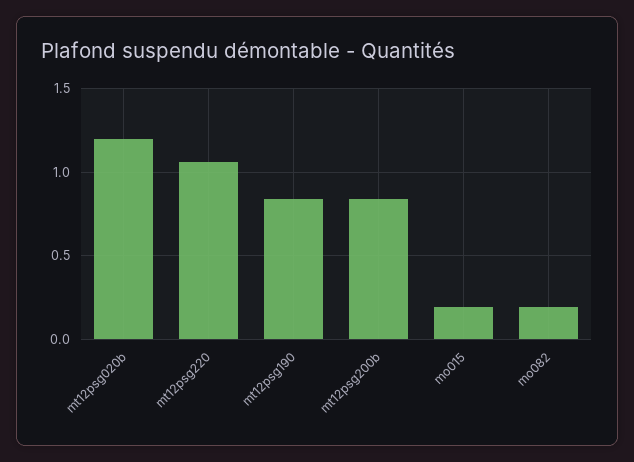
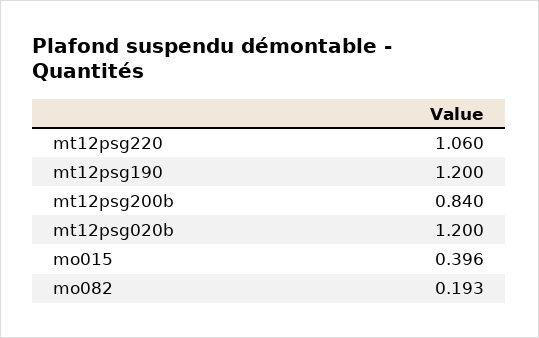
mt12psg190: 0.85 -> 1.2
mo015: 0.2 -> 0.396

